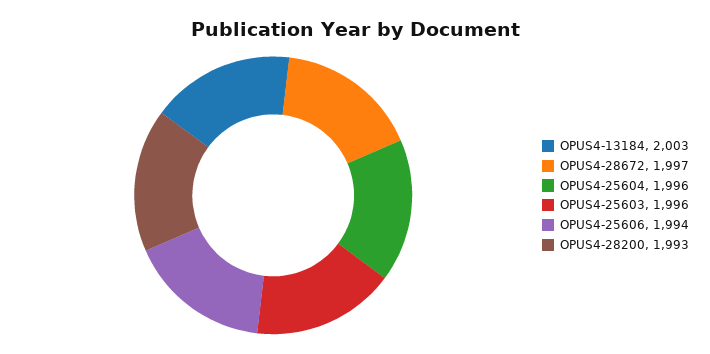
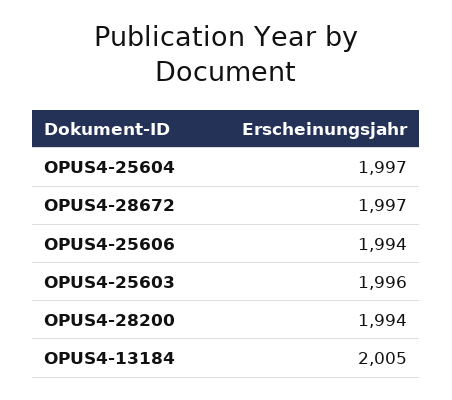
OPUS4-13184: 2003 -> 2005
OPUS4-25604: 1996 -> 1997
OPUS4-28200: 1993 -> 1994

